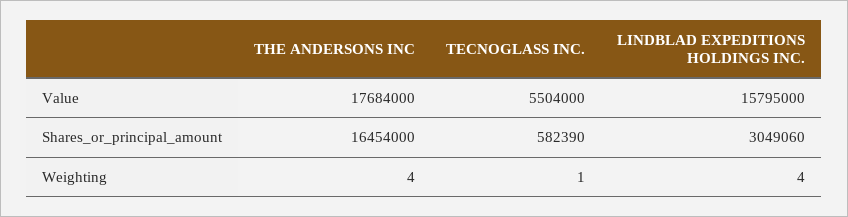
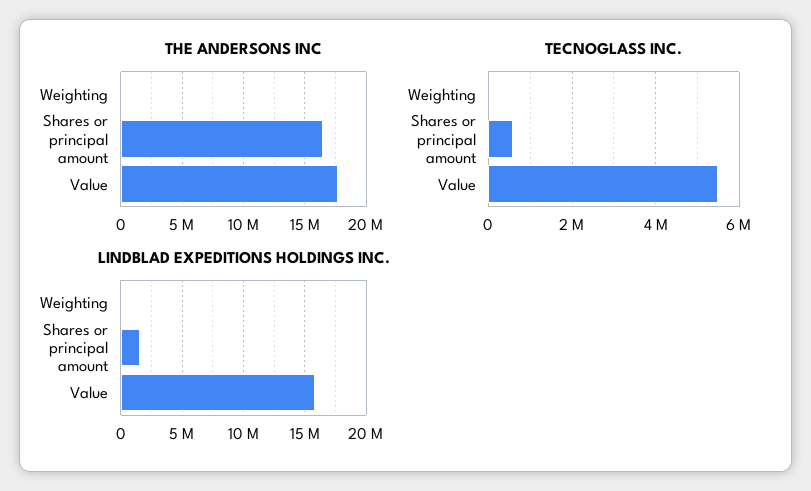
LINDBLAD EXPEDITIONS HOLDINGS INC., Shares_or_principal_amount: 3049060 -> 1500000

